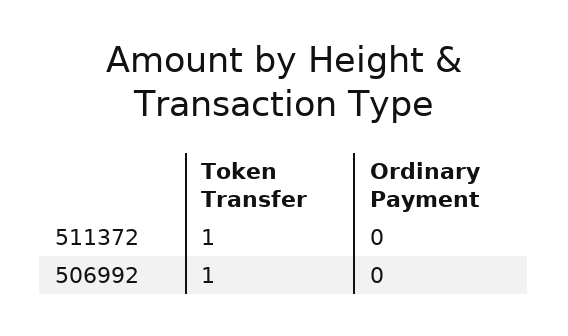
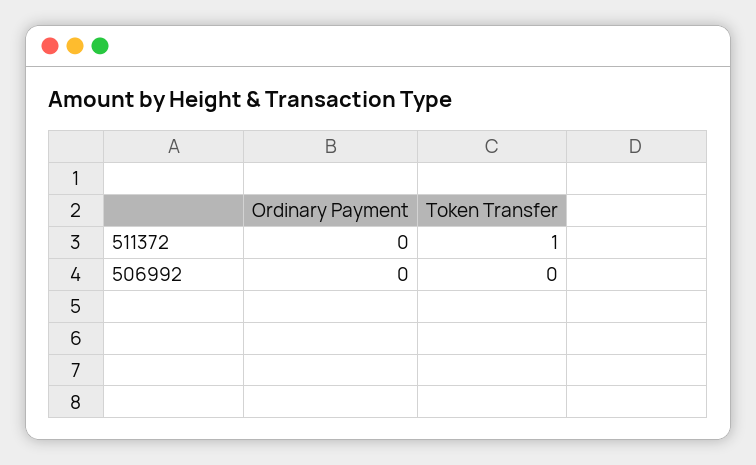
Token Transfer, 506992: 1 -> 0

